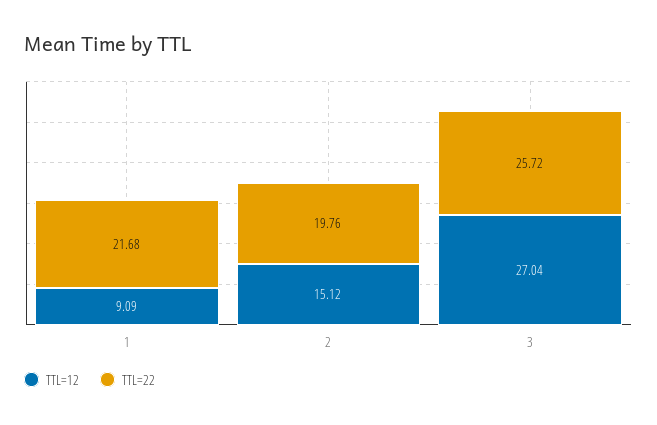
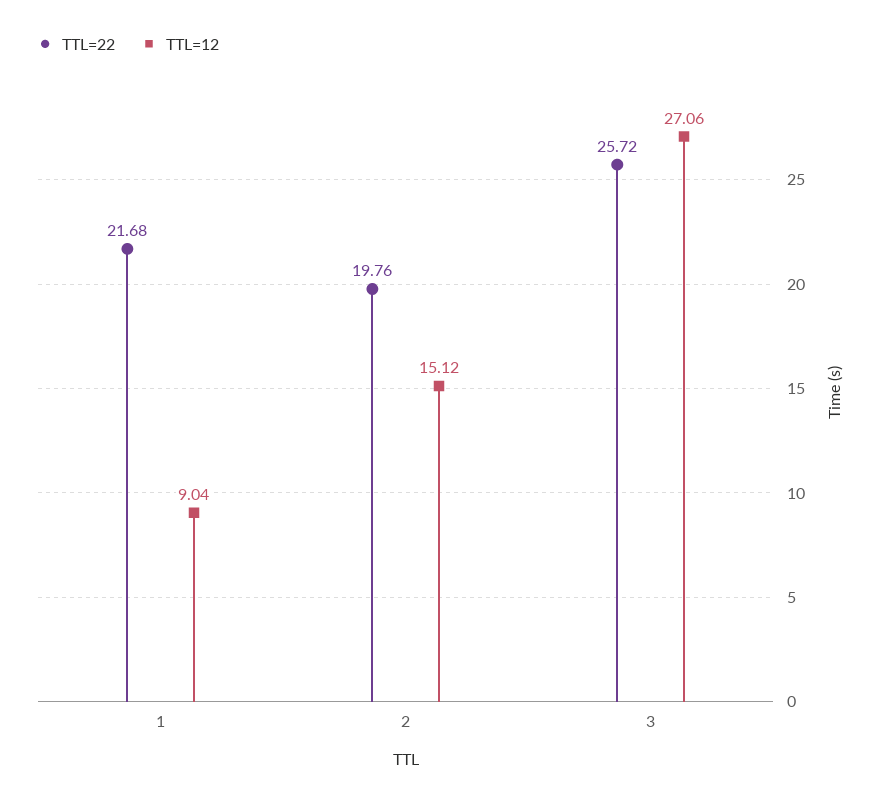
TTL=12, 1: 9.09 -> 9.04
TTL=12, 3: 27.04 -> 27.06

